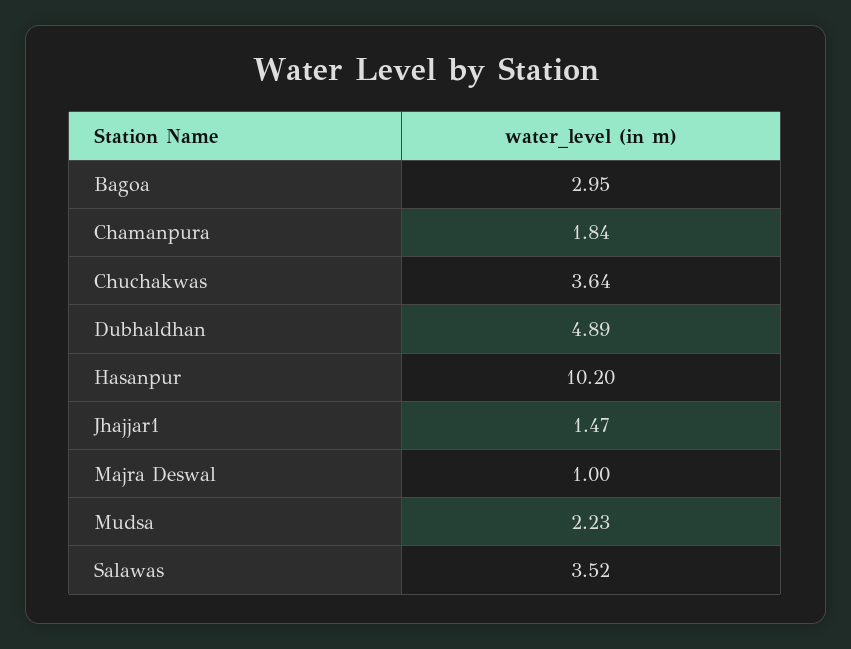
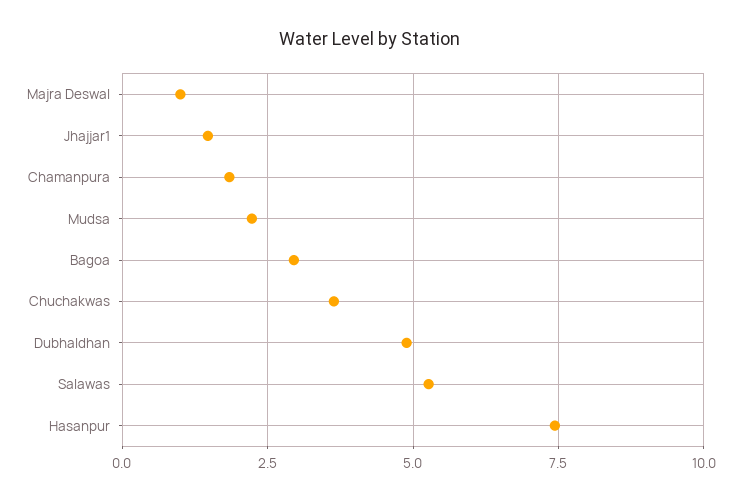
Hasanpur: 10.2 -> 7.5
Salawas: 3.52 -> 5.25

